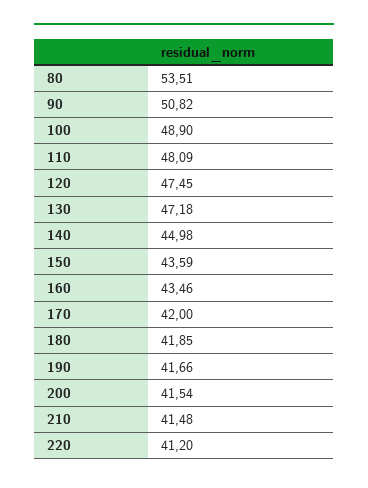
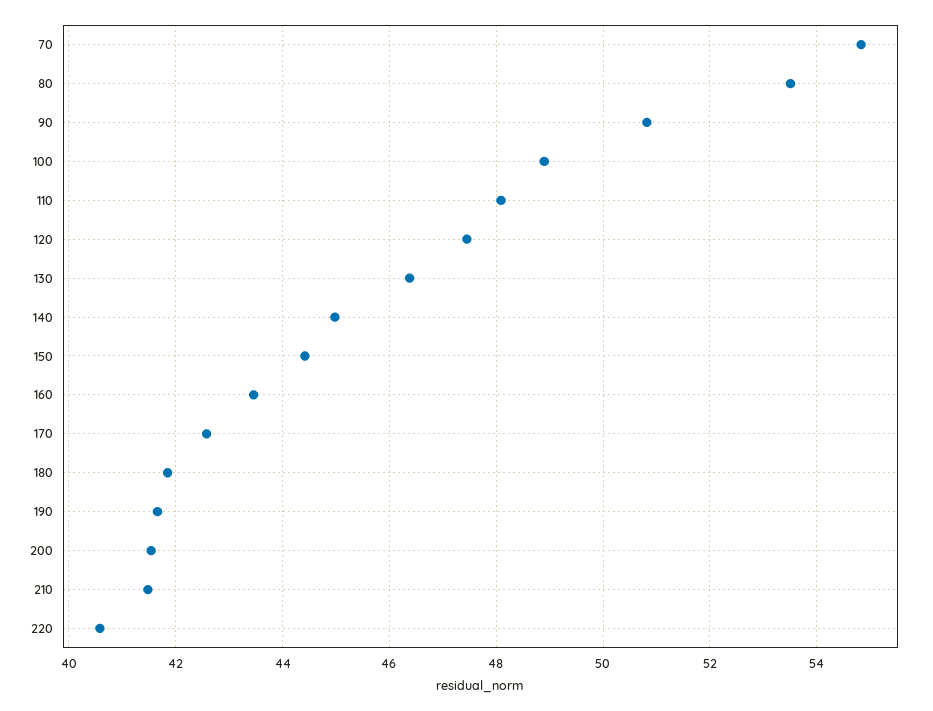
130: 47.18 -> 46.4
150: 43.59 -> 44.4
170: 42 -> 42.6
220: 41.2 -> 40.6
70: none -> 54.8

